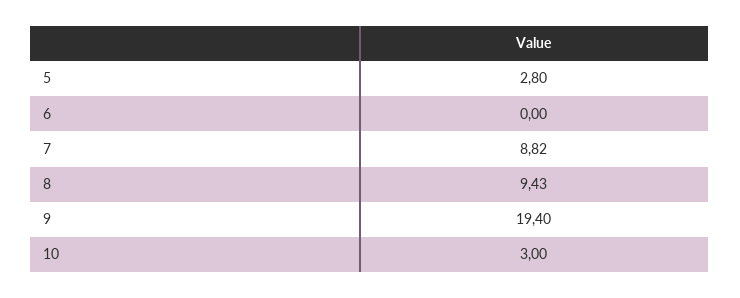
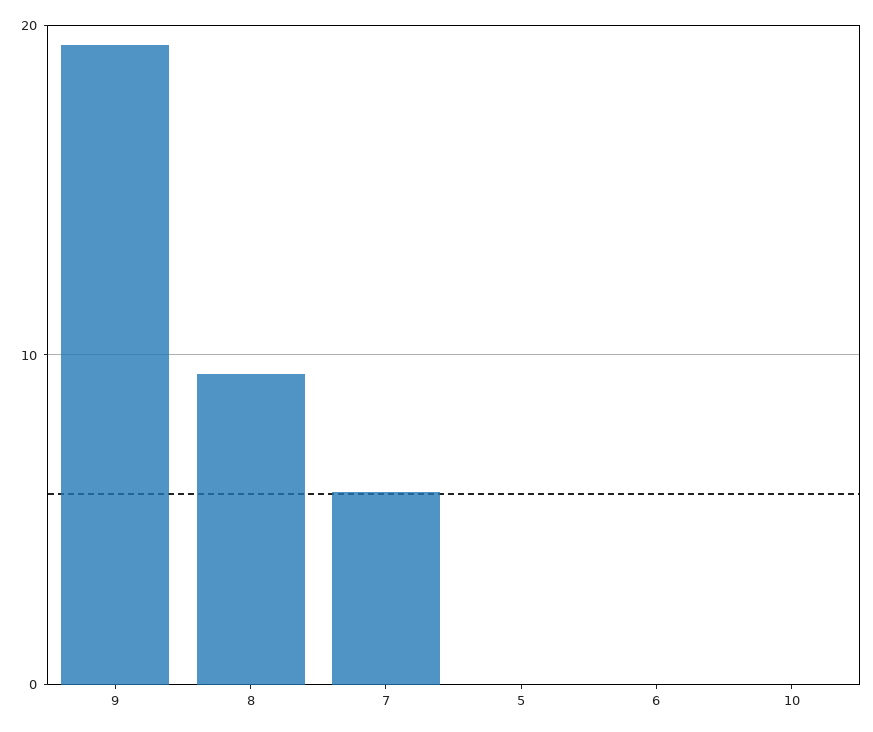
5: 2.8 -> 0
7: 8.82 -> 6
10: 3 -> 0

